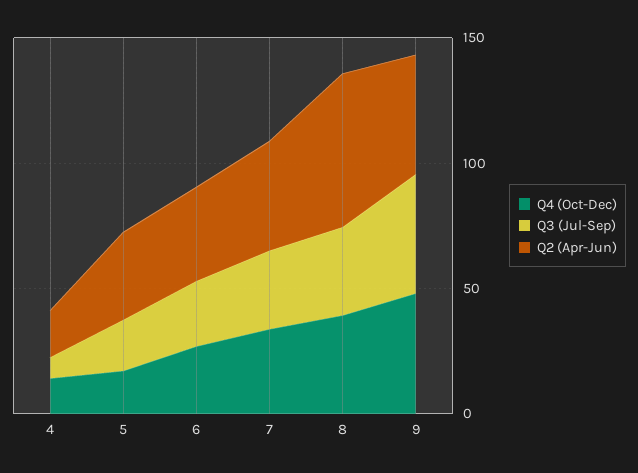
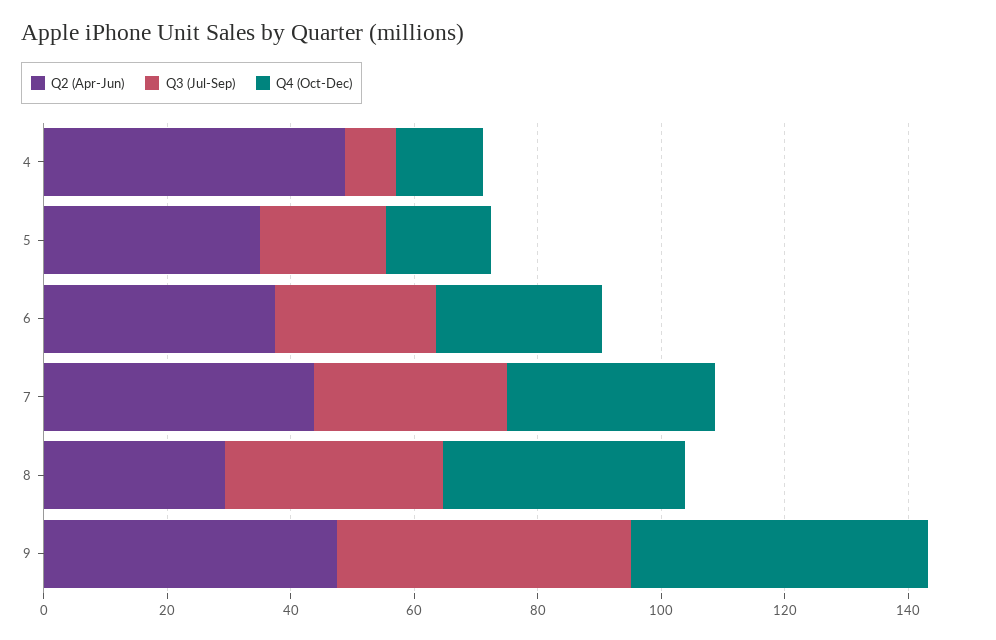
Q2 (Apr-Jun), 4: 20 -> 50
Q2 (Apr-Jun), 8: 60 -> 30

